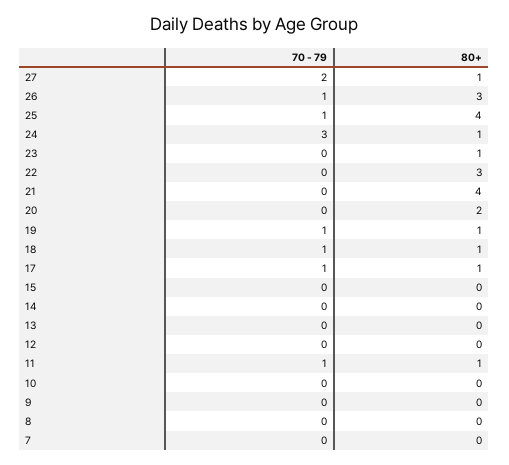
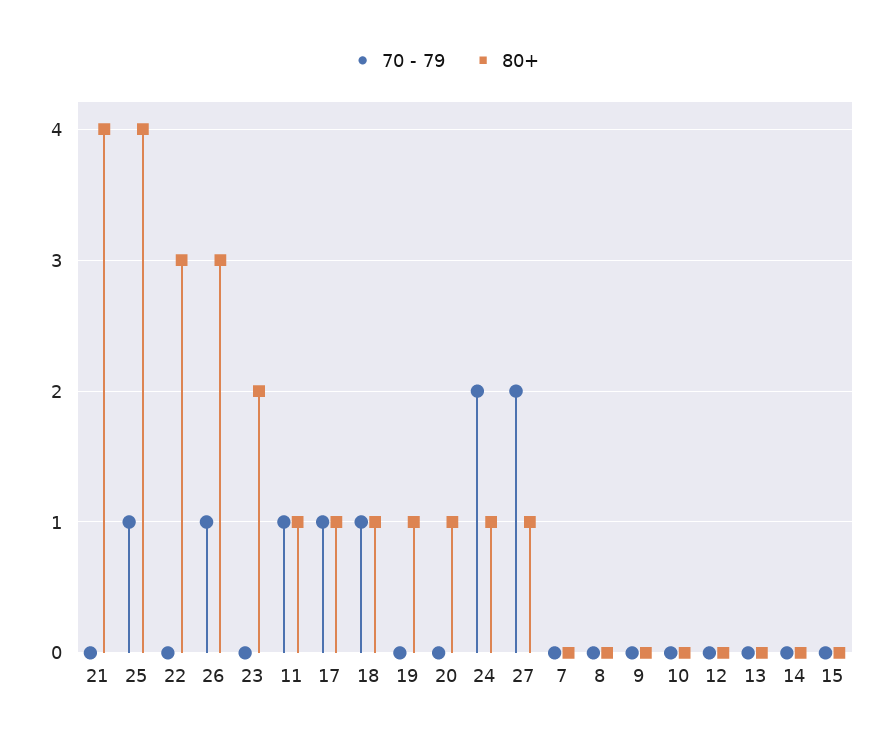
70 - 79, 24: 3 -> 2
80+, 23: 1 -> 2
80+, 20: 2 -> 1
70 - 79, 19: 1 -> 0

